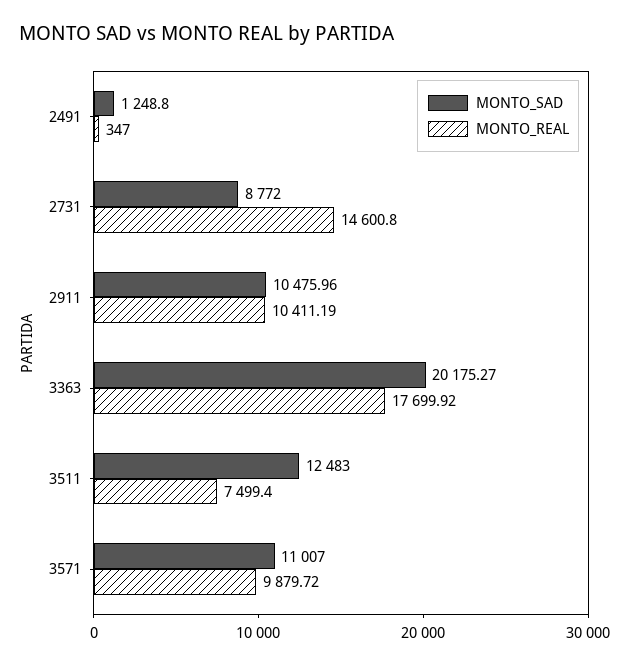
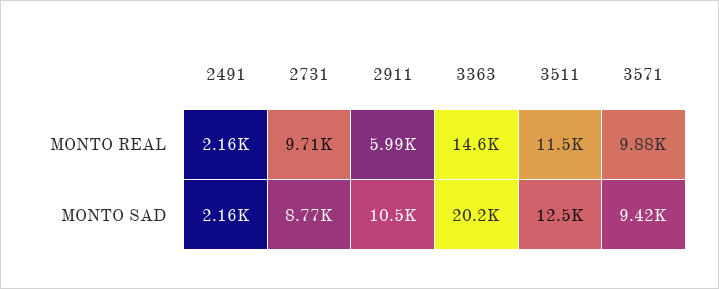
MONTO_SAD, 2491: 1248.8 -> 2160
MONTO_REAL, 2491: 347 -> 2160
MONTO_REAL, 2731: 14600.8 -> 9710
MONTO_REAL, 2911: 10411.19 -> 5990
MONTO_REAL, 3363: 17699.92 -> 14600
MONTO_REAL, 3511: 7499.4 -> 11500
MONTO_SAD, 3571: 11007 -> 9420

